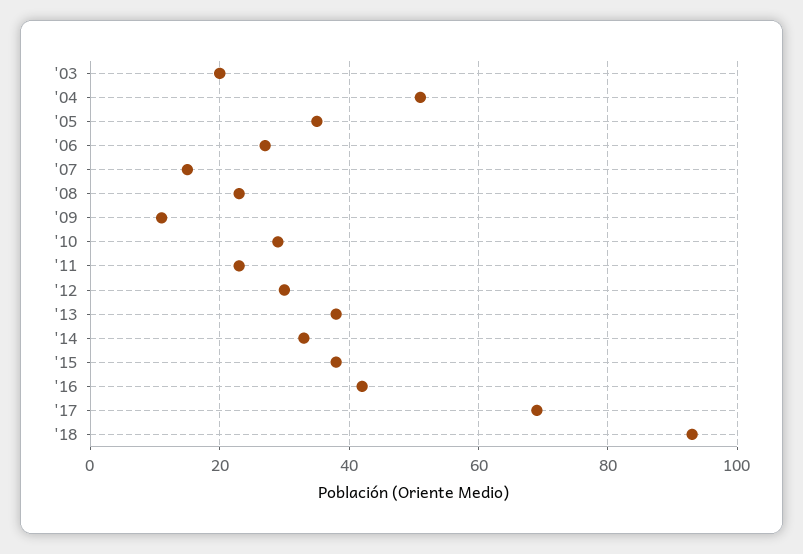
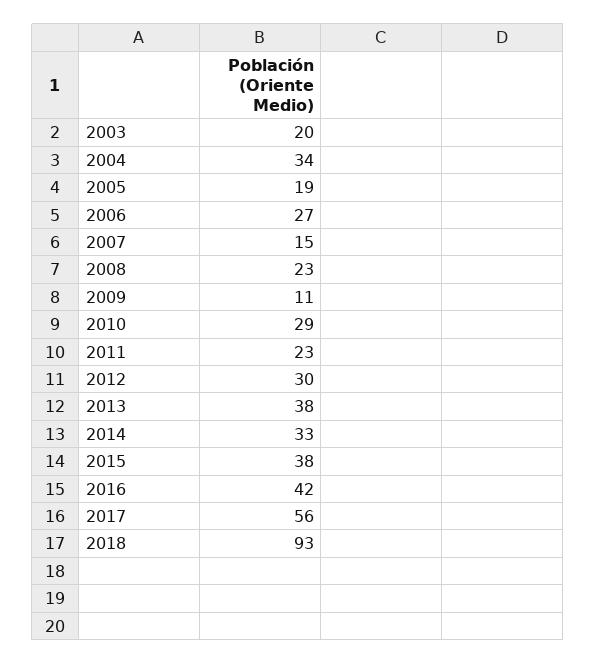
'04: 50 -> 34
'05: 35 -> 19
'17: 70 -> 56

